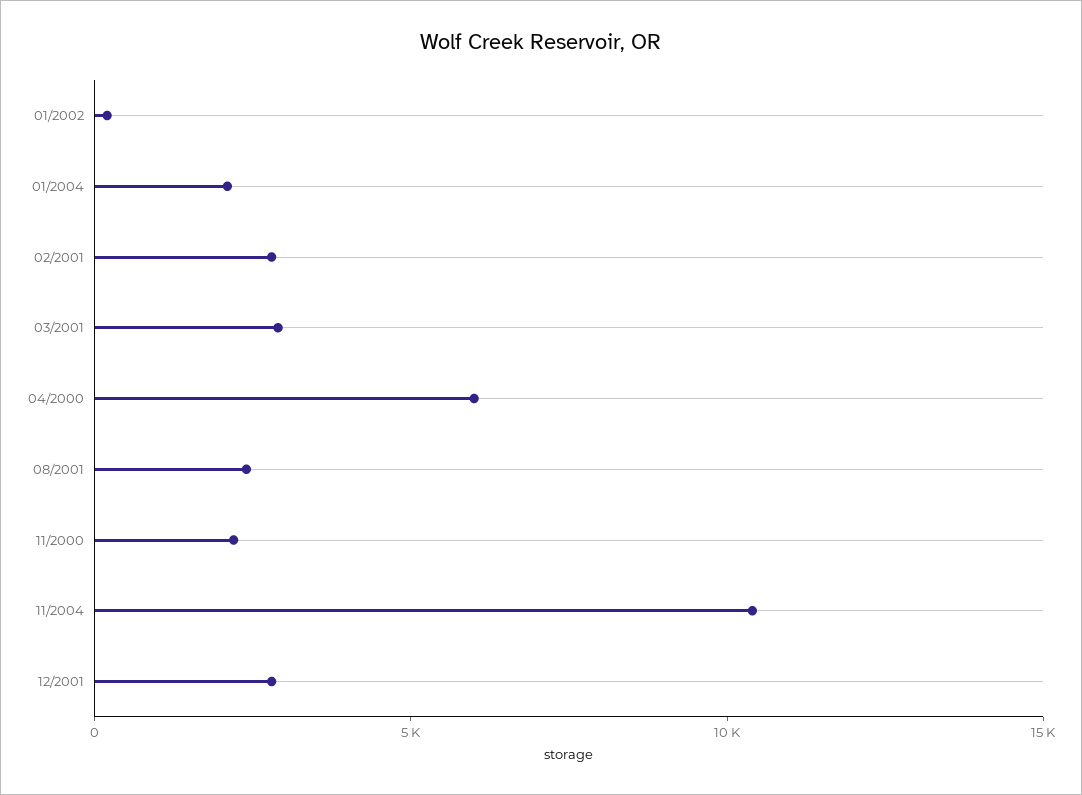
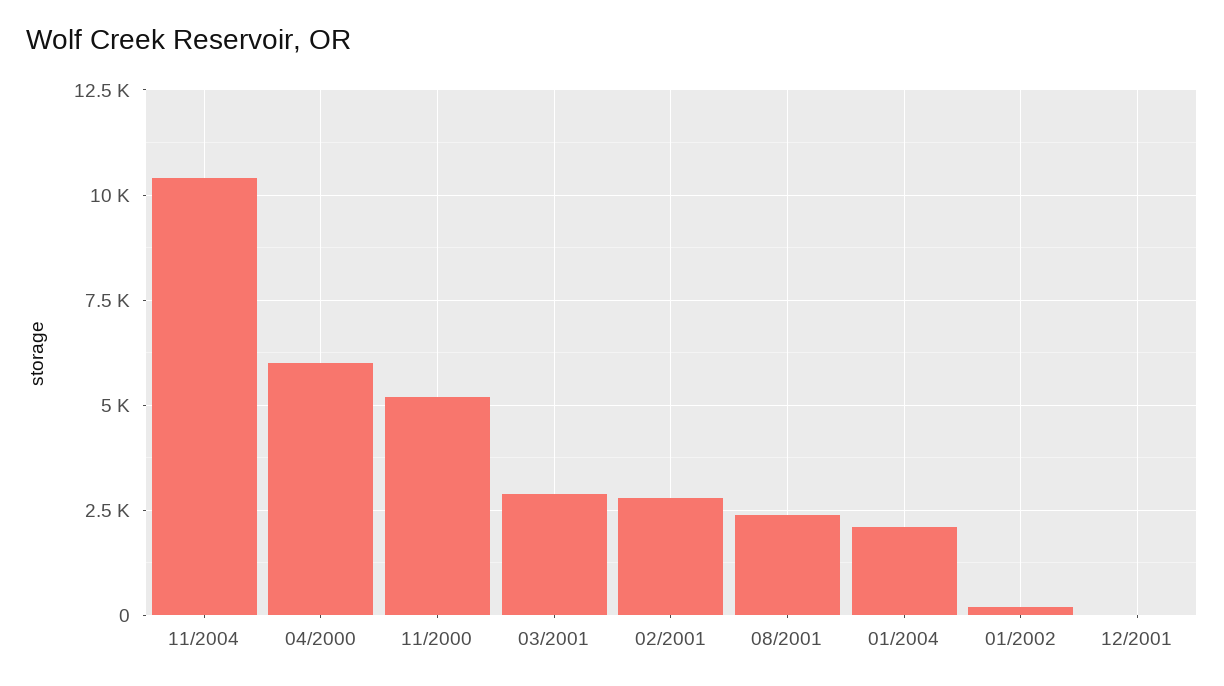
11/2000: 2000 -> 5250
12/2001: 3000 -> 0

